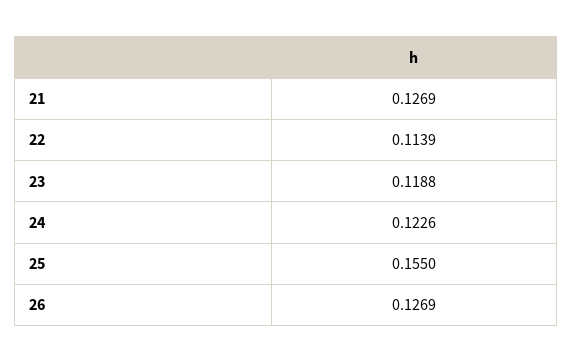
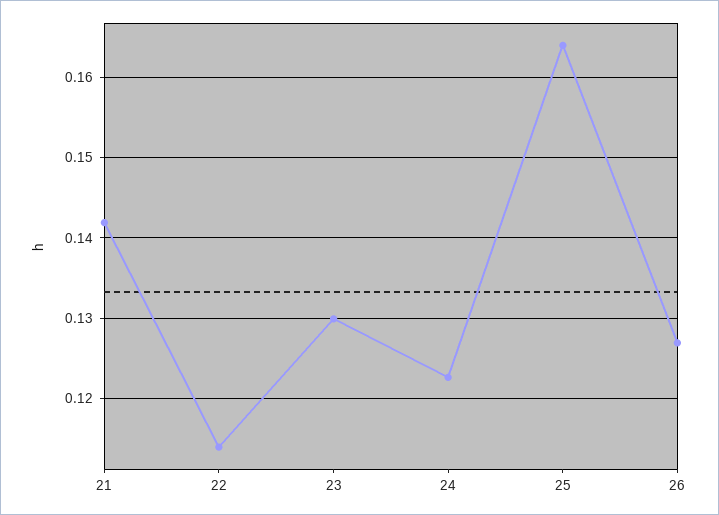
21: 0.1269 -> 0.142
23: 0.1188 -> 0.13
25: 0.155 -> 0.164

